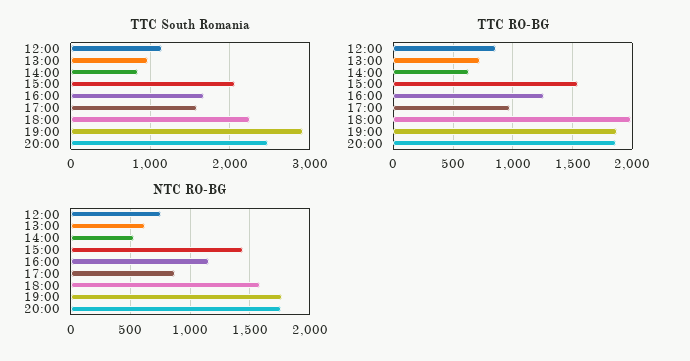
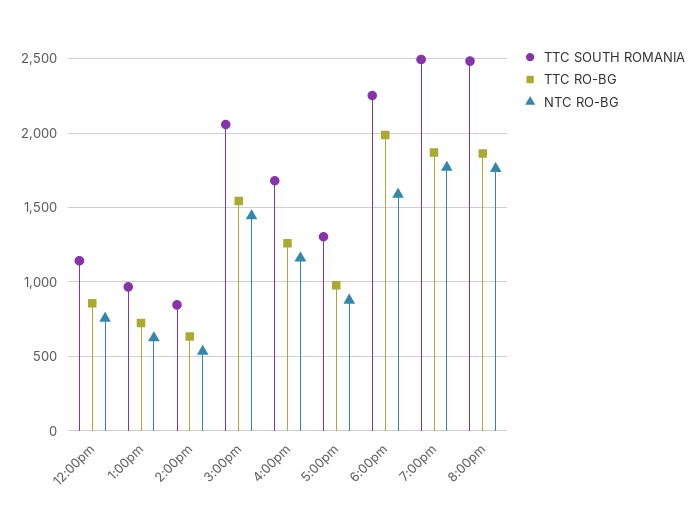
TTC South Romania, 17:00: 1600 -> 1300
TTC South Romania, 19:00: 2900 -> 2500

